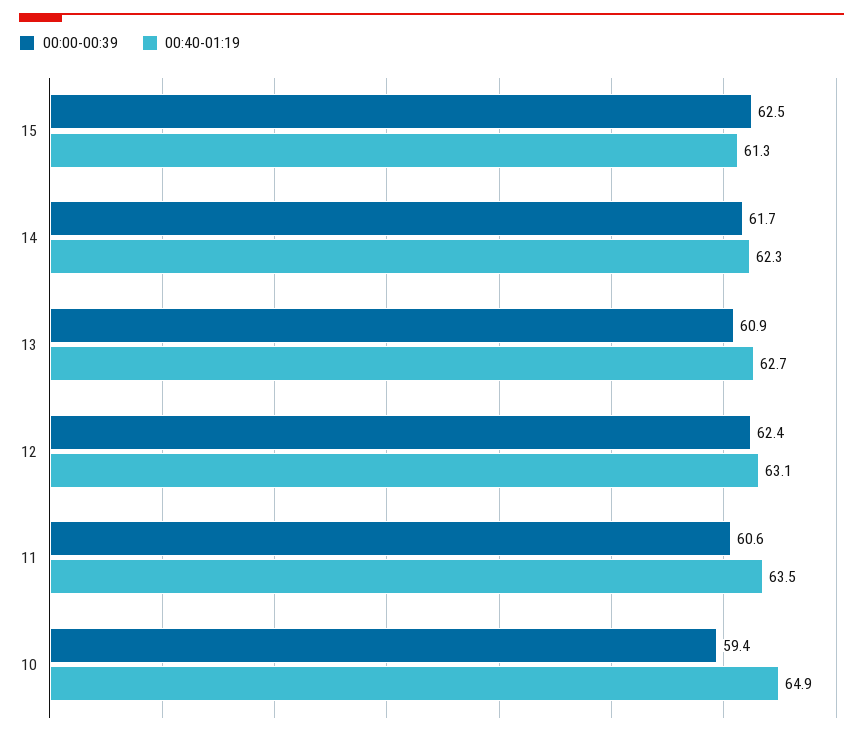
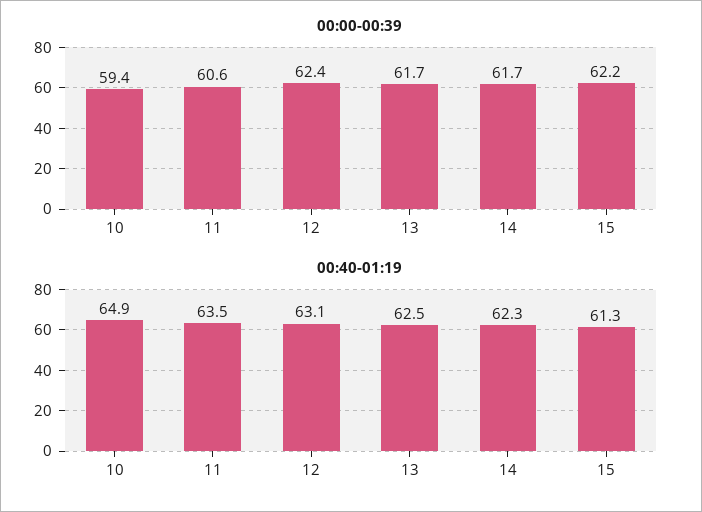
00:00-00:39, 15: 62.5 -> 62.2
00:00-00:39, 13: 60.9 -> 61.7
00:40-01:19, 13: 62.7 -> 62.5

